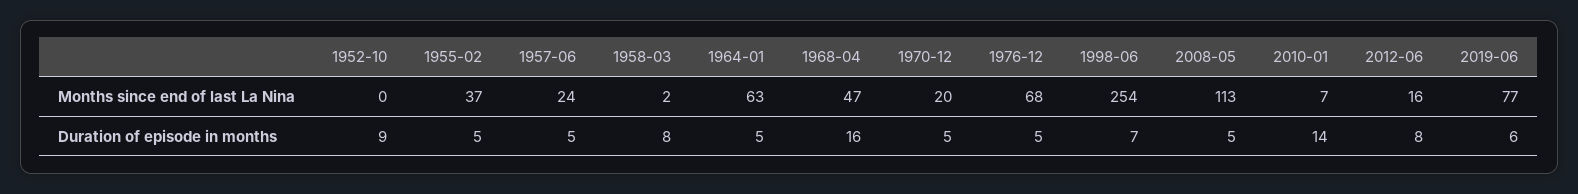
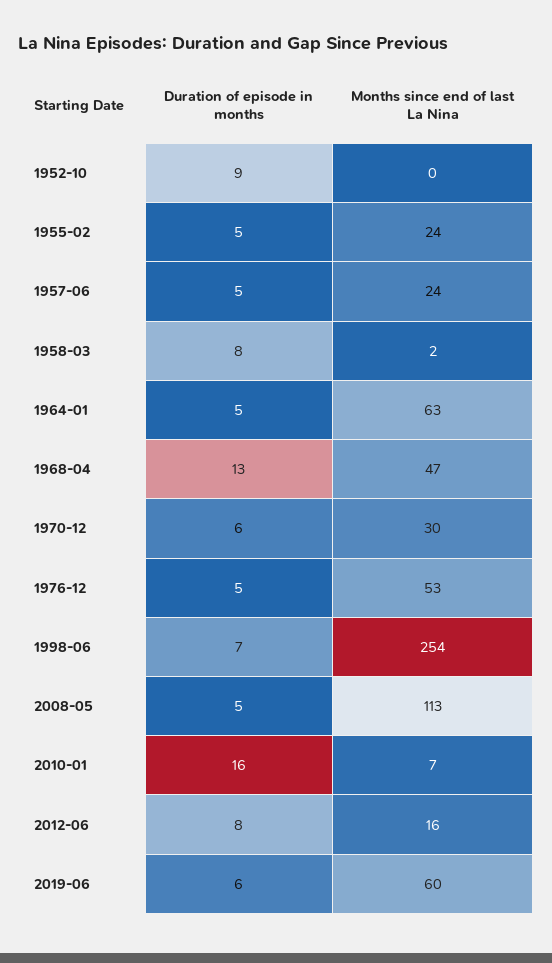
1955-02, Months since end of last La Nina: 37 -> 24
1970-12, Months since end of last La Nina: 20 -> 30
1976-12, Months since end of last La Nina: 68 -> 53
2019-06, Months since end of last La Nina: 77 -> 60
1968-04, Duration of episode in months: 16 -> 13
1970-12, Duration of episode in months: 5 -> 6
2010-01, Duration of episode in months: 14 -> 16

